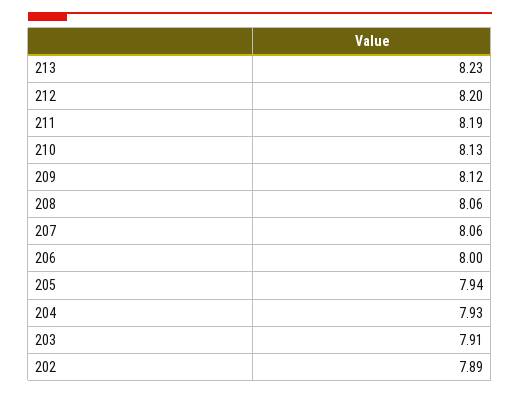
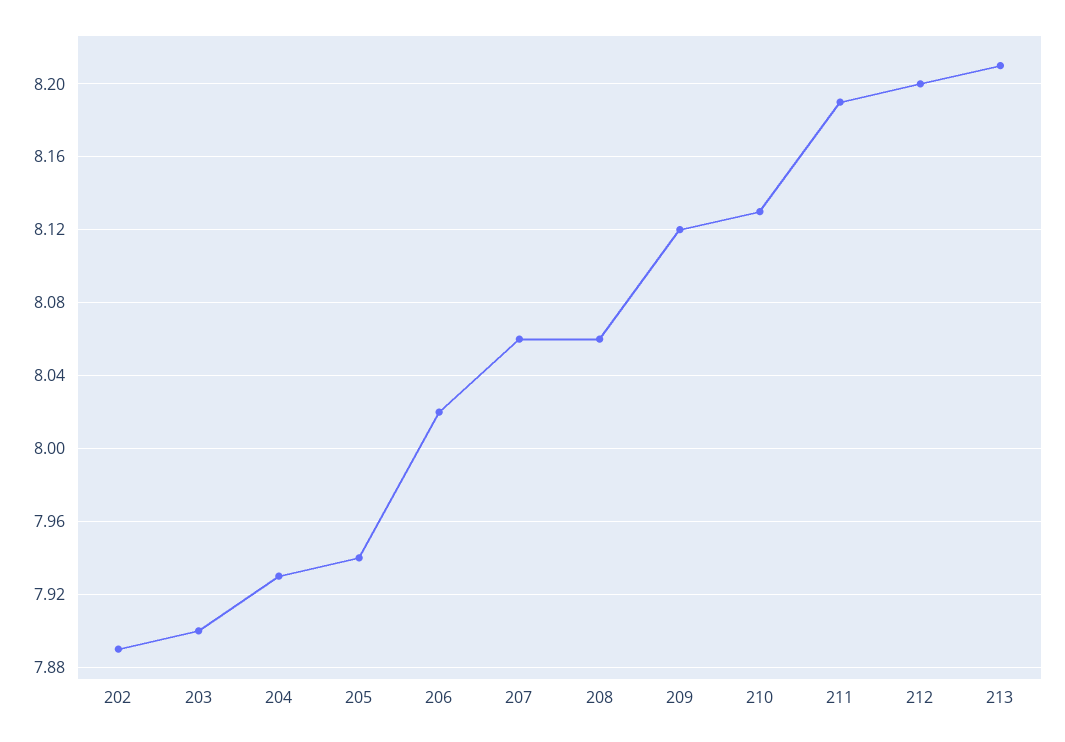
213: 8.23 -> 8.21
206: 8 -> 8.02
203: 7.91 -> 7.9

